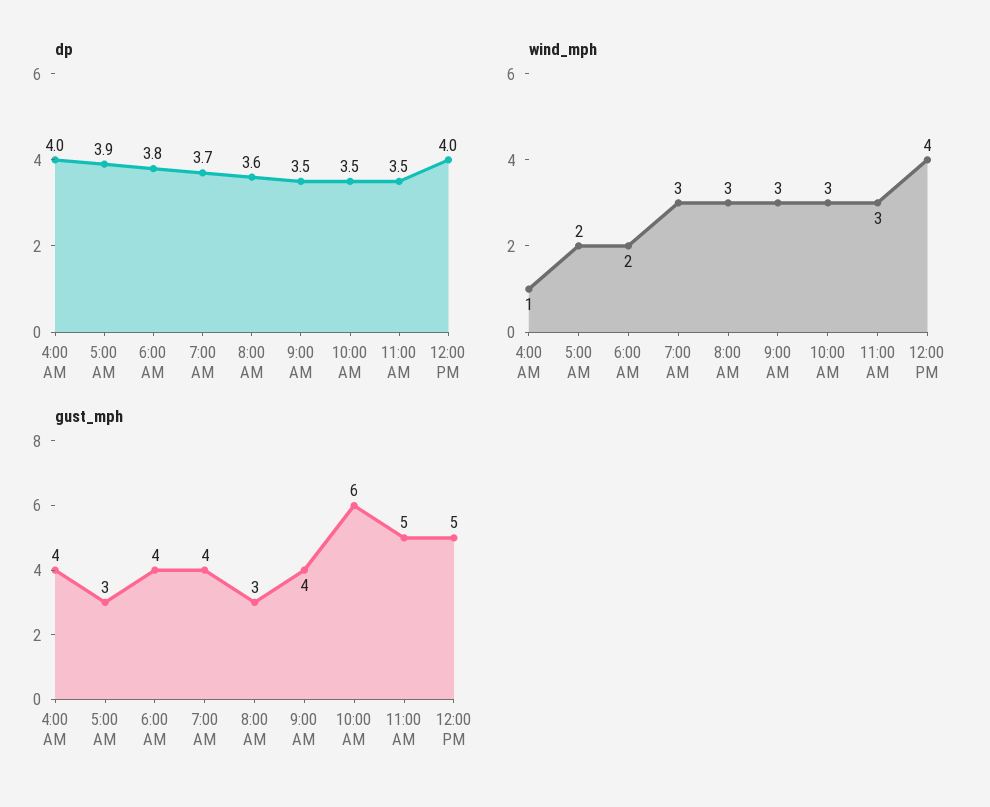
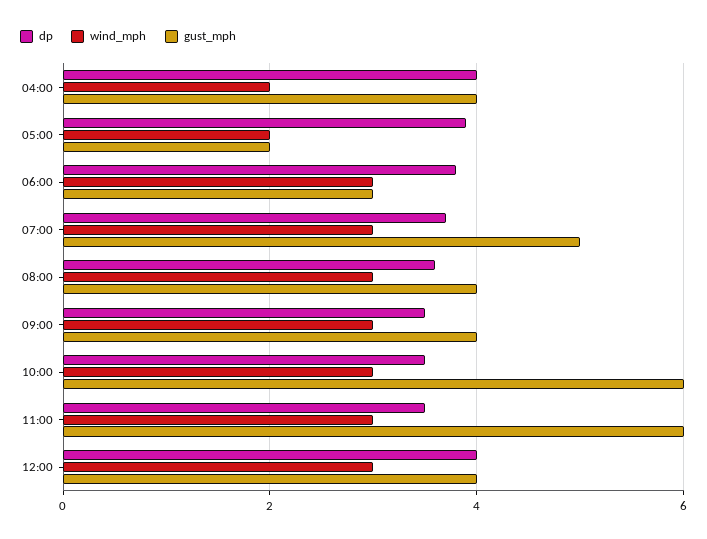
wind_mph, 4:00 AM: 1 -> 2
wind_mph, 6:00 AM: 2 -> 3
wind_mph, 12:00 PM: 4 -> 3
gust_mph, 5:00 AM: 3 -> 2
gust_mph, 6:00 AM: 4 -> 3
gust_mph, 7:00 AM: 4 -> 5
gust_mph, 8:00 AM: 3 -> 4
gust_mph, 11:00 AM: 5 -> 6
gust_mph, 12:00 PM: 5 -> 4

